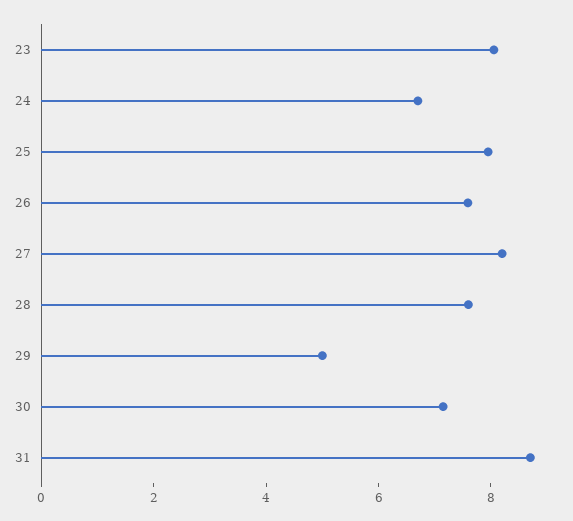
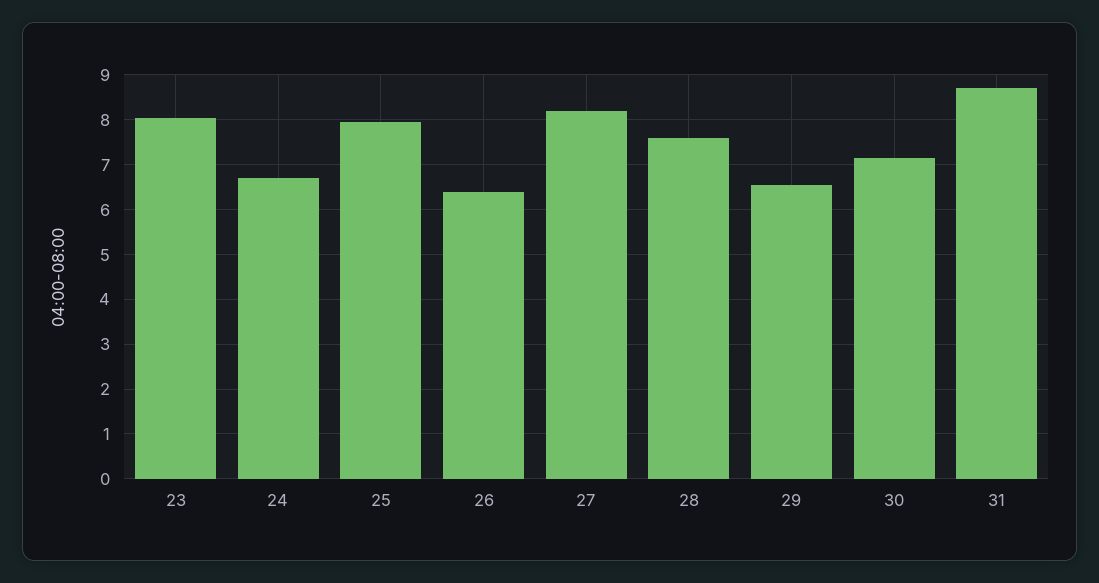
26: 7.5 -> 6.4
29: 5 -> 6.6

